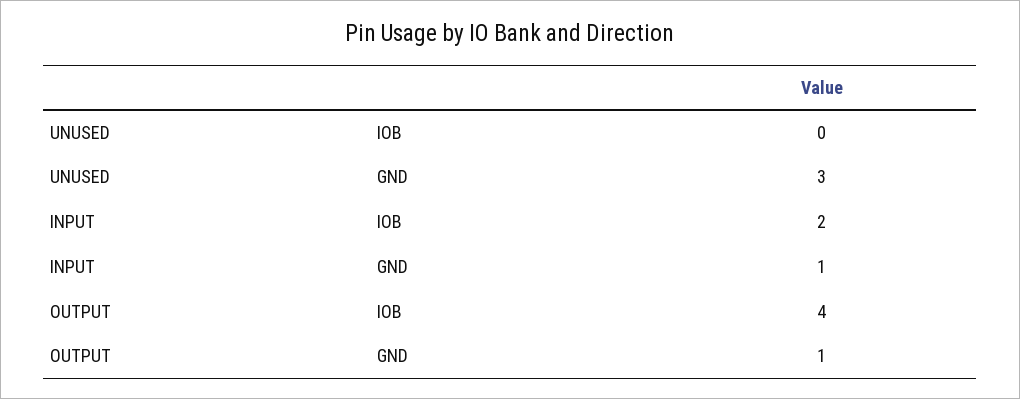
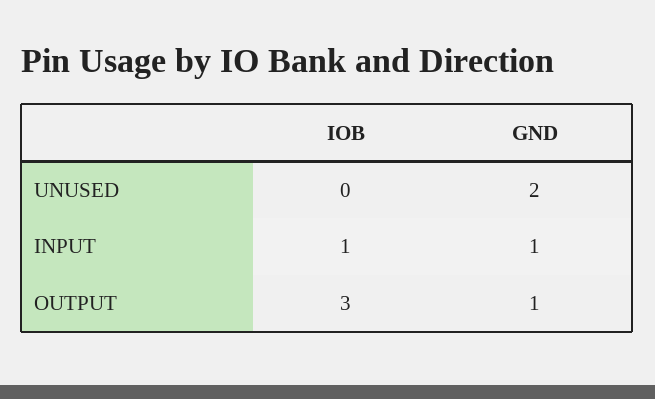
UNUSED, GND: 3 -> 2
INPUT, IOB: 2 -> 1
OUTPUT, IOB: 4 -> 3

